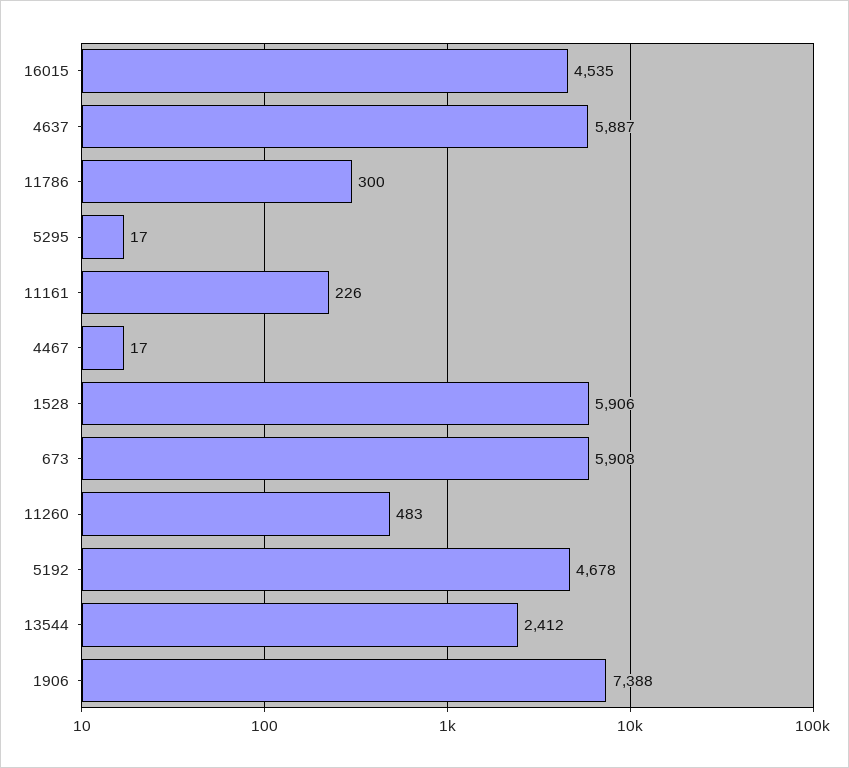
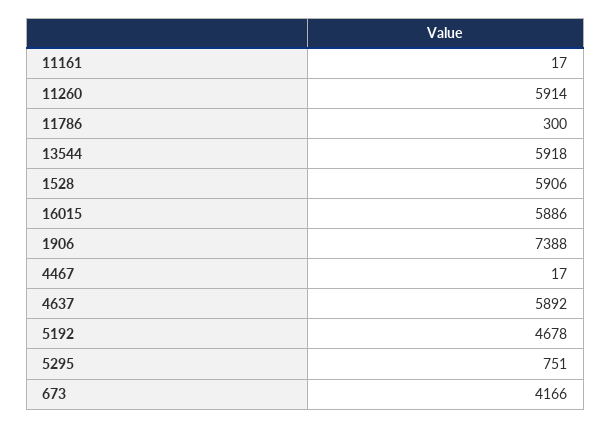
16015: 4535 -> 5886
4637: 5887 -> 5892
5295: 17 -> 751
11161: 226 -> 17
673: 5908 -> 4166
11260: 483 -> 5914
13544: 2412 -> 5918

